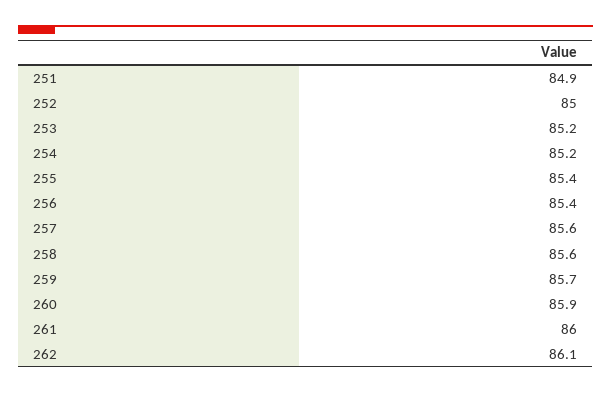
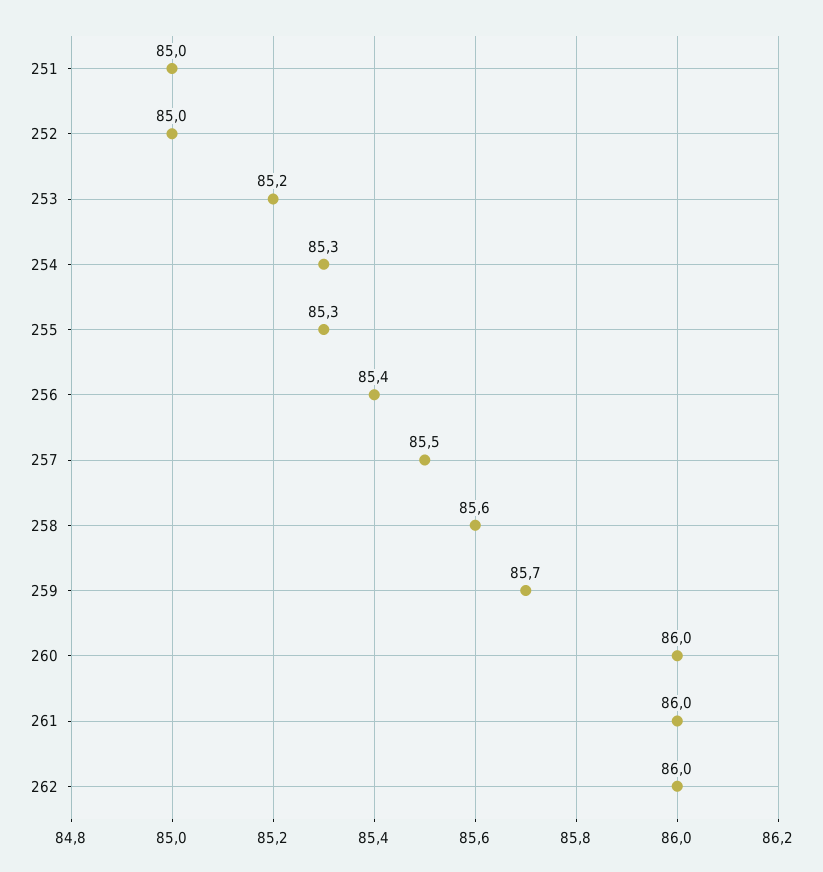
251: 84.9 -> 85
254: 85.2 -> 85.3
255: 85.4 -> 85.3
257: 85.6 -> 85.5
260: 85.9 -> 86
262: 86.1 -> 86

